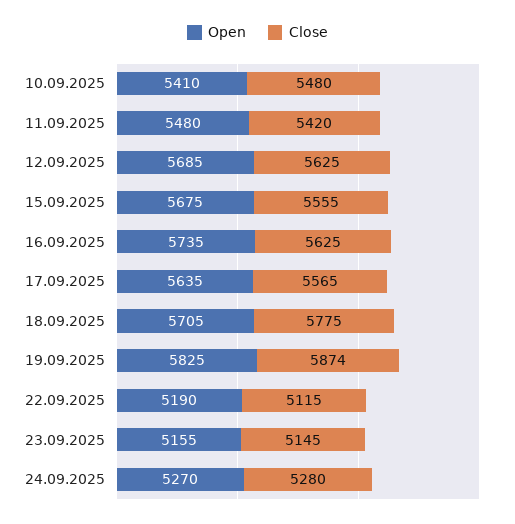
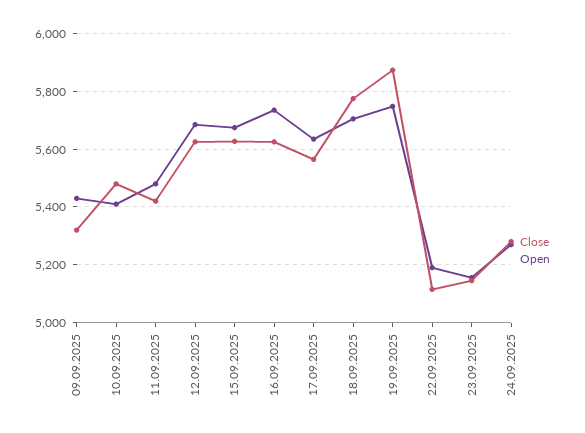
Close, 15.09.2025: 5555 -> 5625
Open, 19.09.2025: 5825 -> 5750
Close, 09.09.2025: none -> 5325
Open, 09.09.2025: none -> 5425

